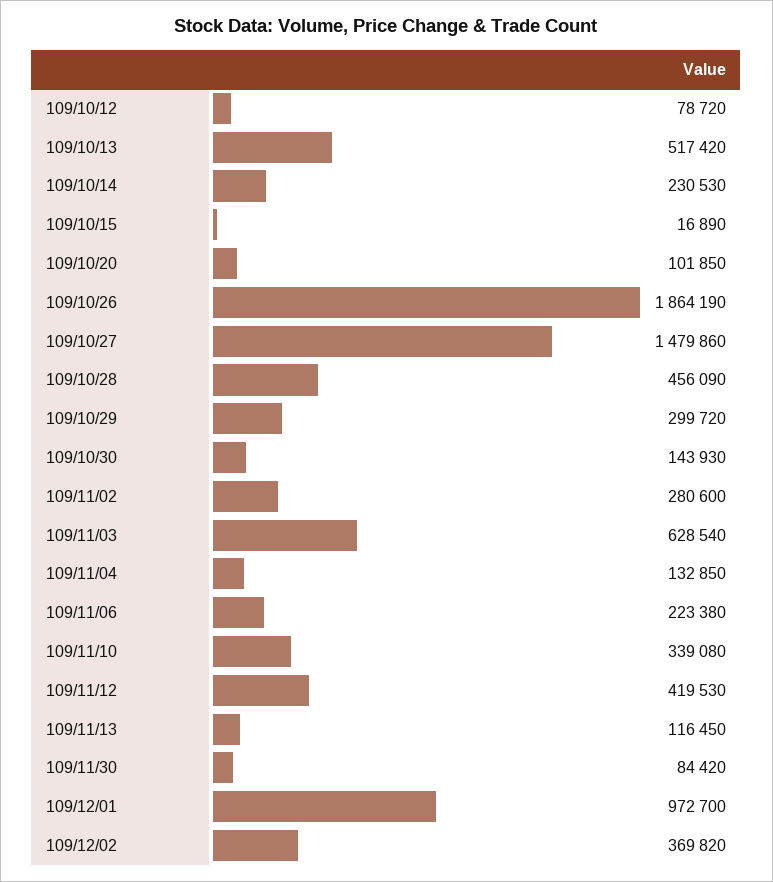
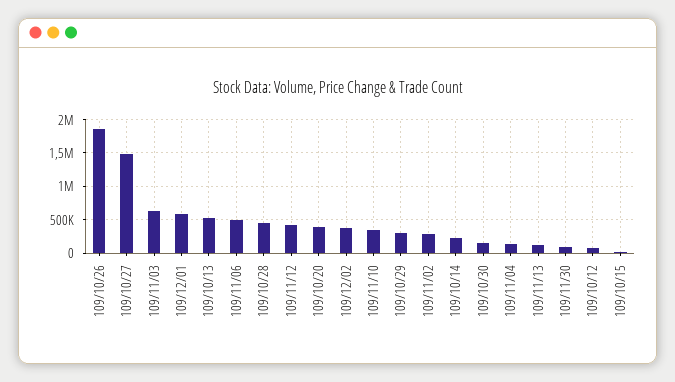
109/10/20: 101850 -> 400000
109/11/06: 223380 -> 500000
109/12/01: 972700 -> 600000

